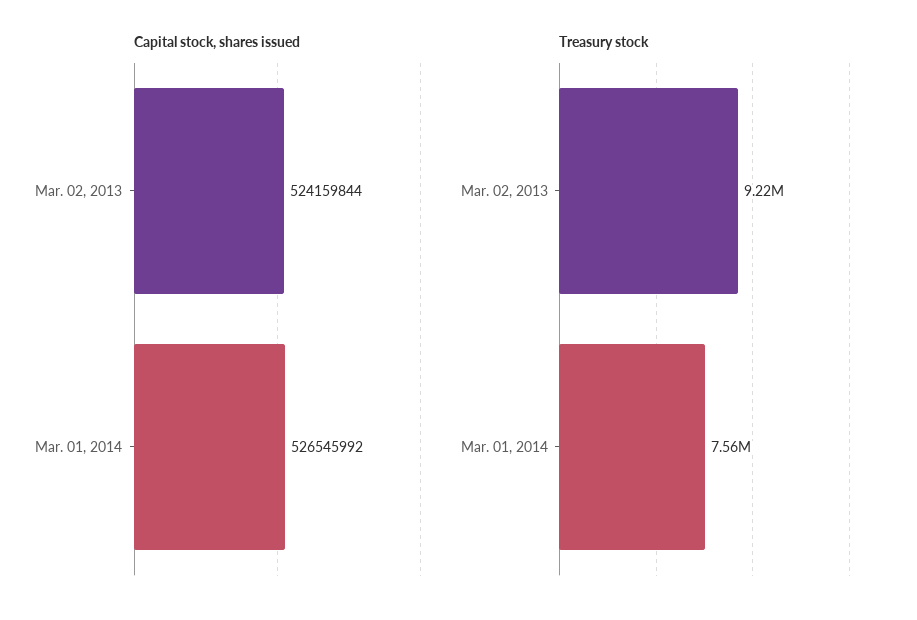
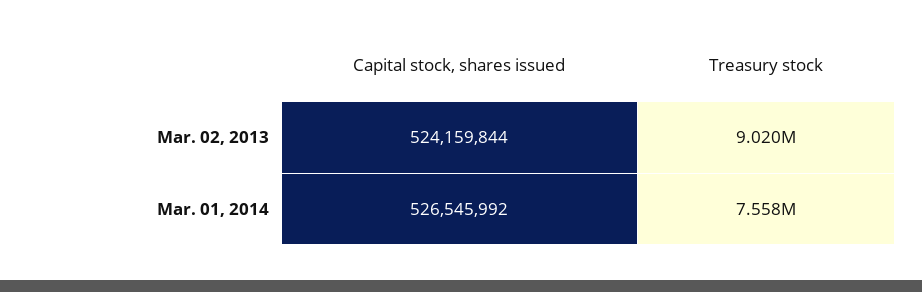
Treasury stock, Mar. 02, 2013: 9220000 -> 9020000

